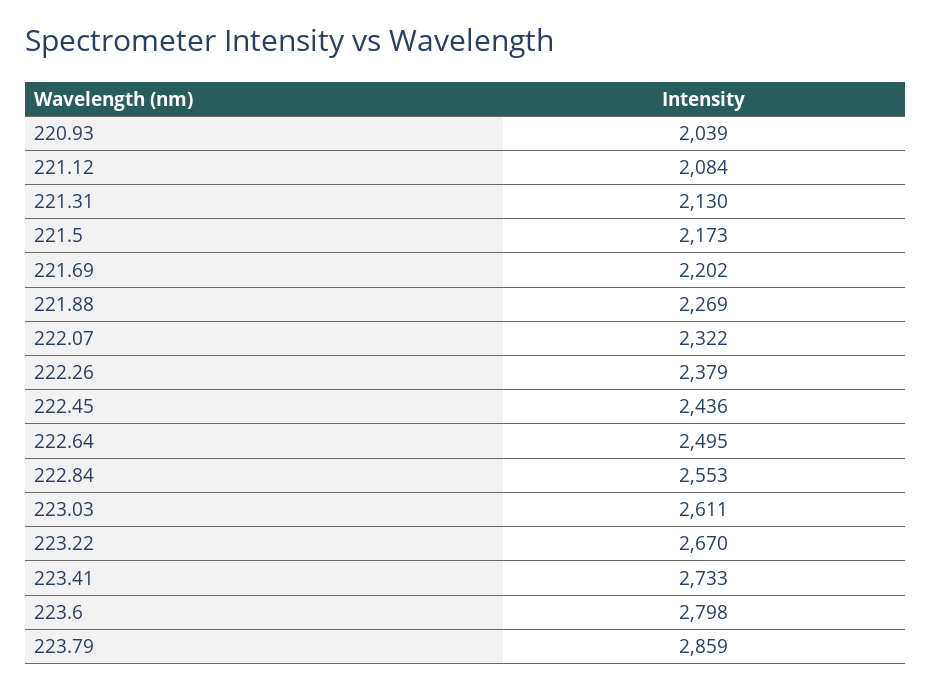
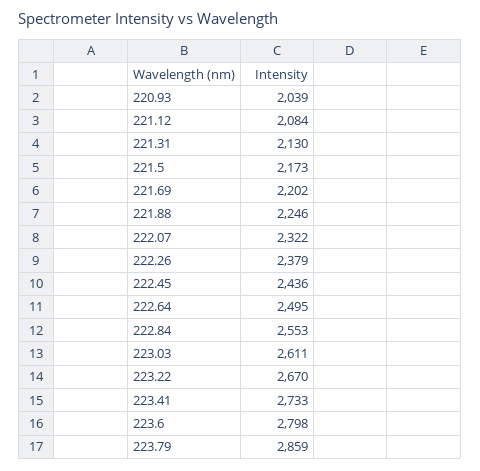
221.88: 2269 -> 2246

